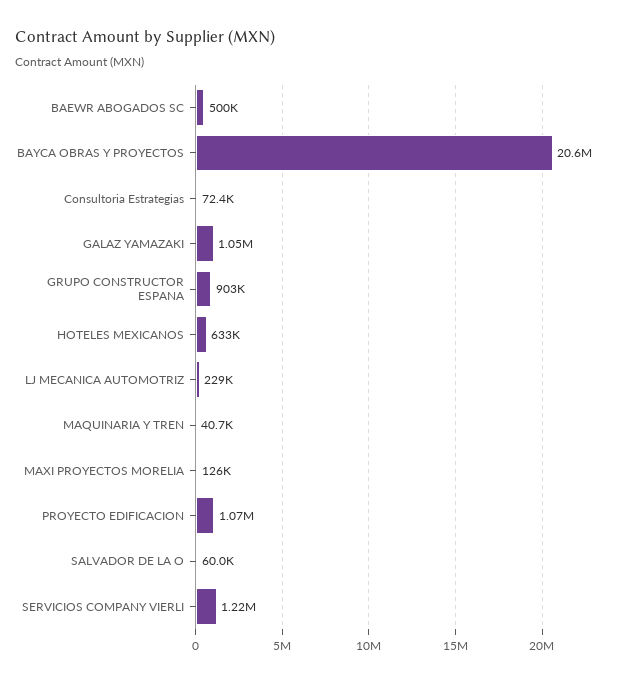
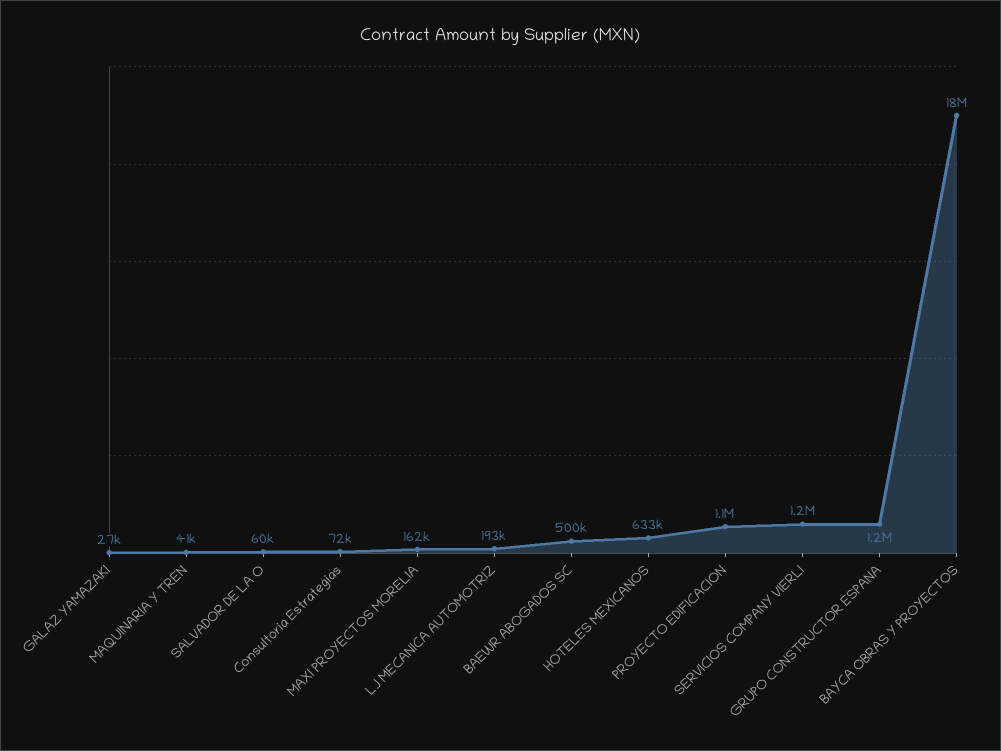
BAYCA OBRAS Y PROYECTOS: 20600000 -> 18000000
GALAZ YAMAZAKI: 1050000 -> 27000
GRUPO CONSTRUCTOR ESPANA: 903000 -> 1200000
LJ MECANICA AUTOMOTRIZ: 229000 -> 193000
MAXI PROYECTOS MORELIA: 126000 -> 162000

